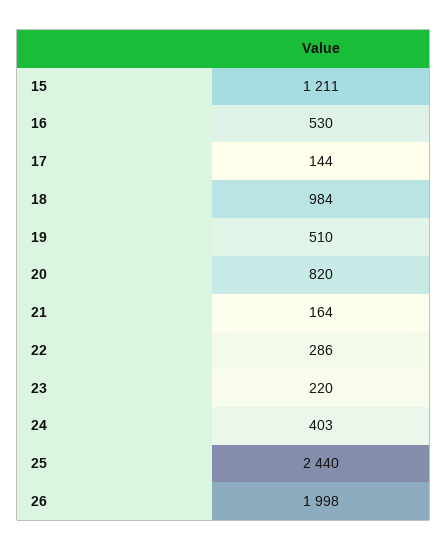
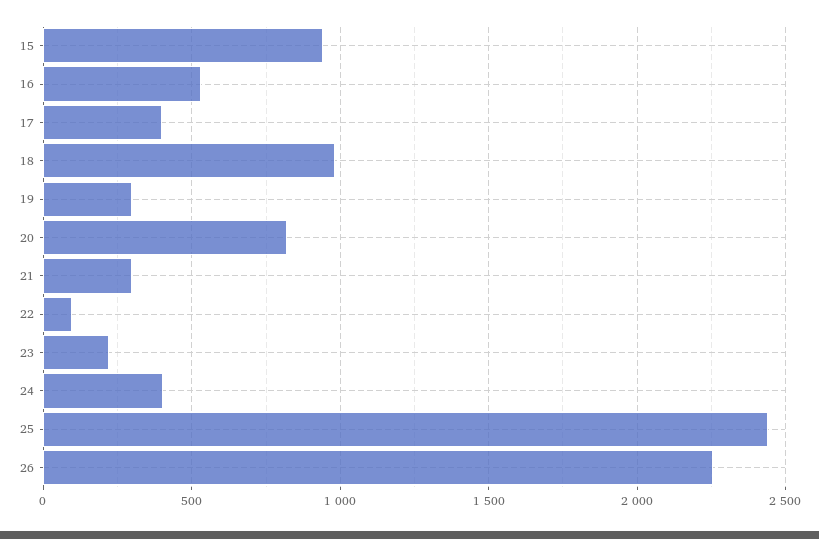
15: 1211 -> 950
17: 144 -> 400
19: 510 -> 300
21: 164 -> 300
22: 286 -> 100
26: 1998 -> 2250

